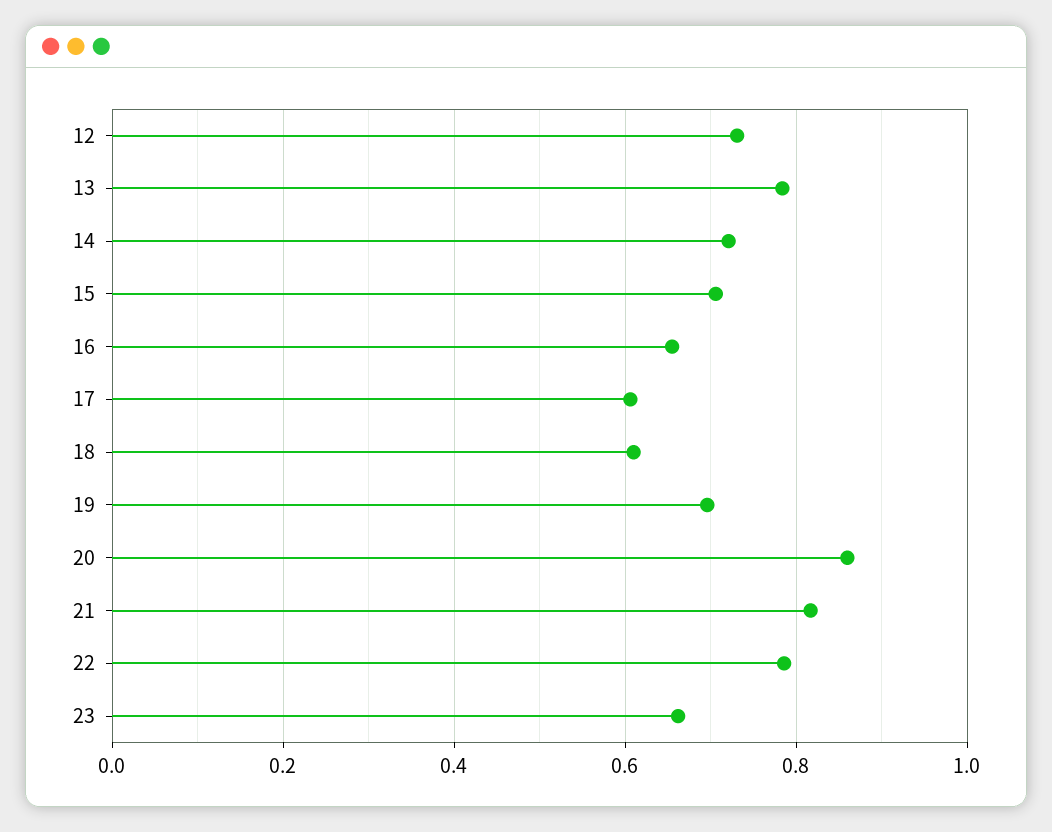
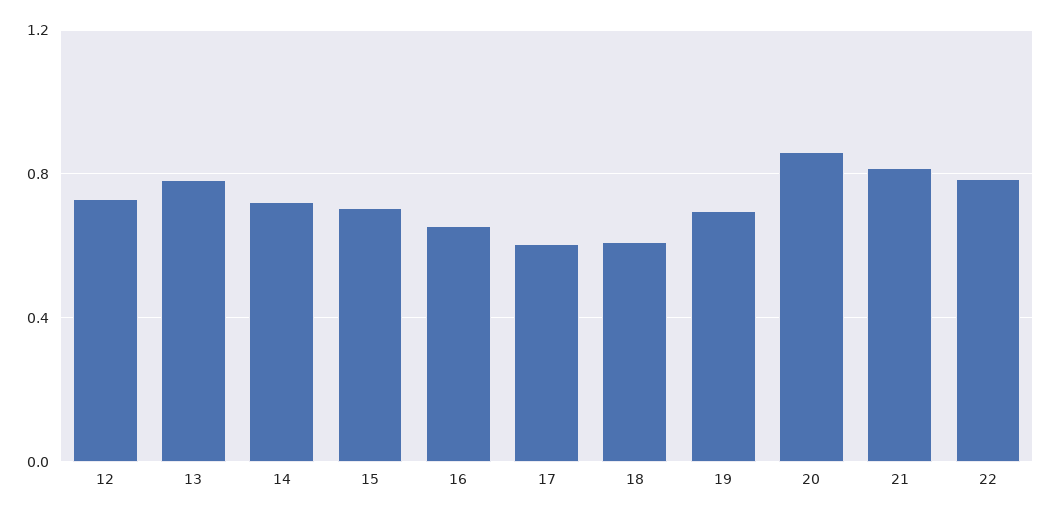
23: 0.66 -> none

